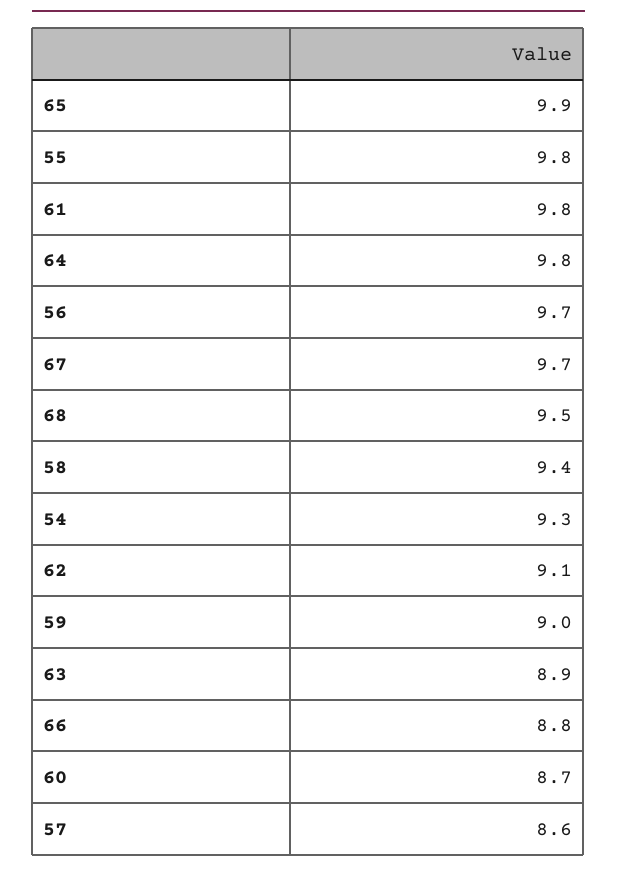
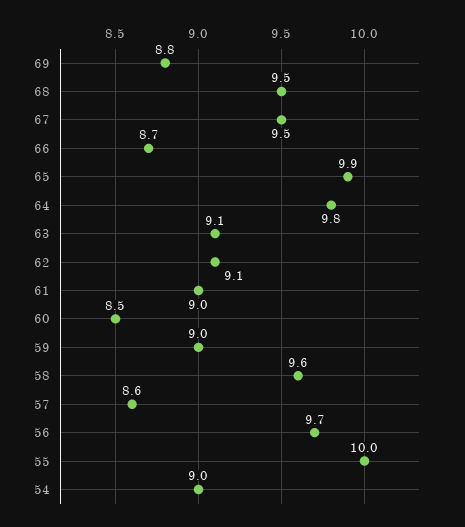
55: 9.8 -> 10
61: 9.8 -> 9
67: 9.7 -> 9.5
58: 9.4 -> 9.6
54: 9.3 -> 9
63: 8.9 -> 9.1
66: 8.8 -> 8.7
60: 8.7 -> 8.5
69: none -> 8.8

